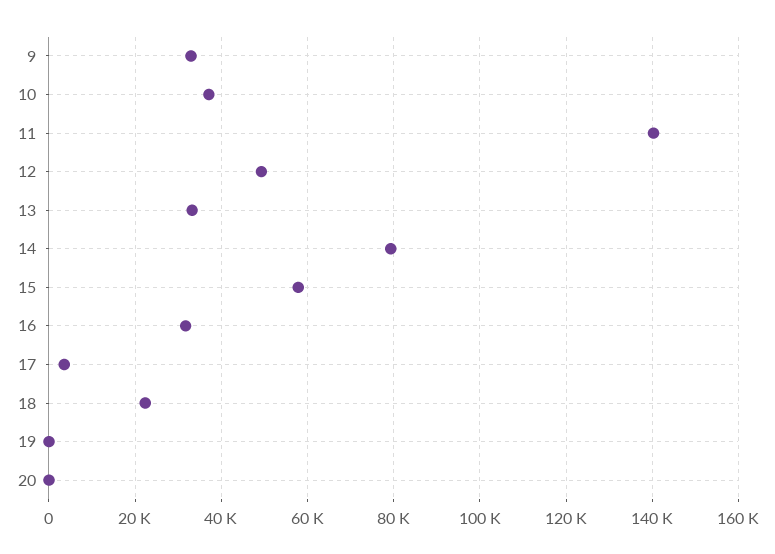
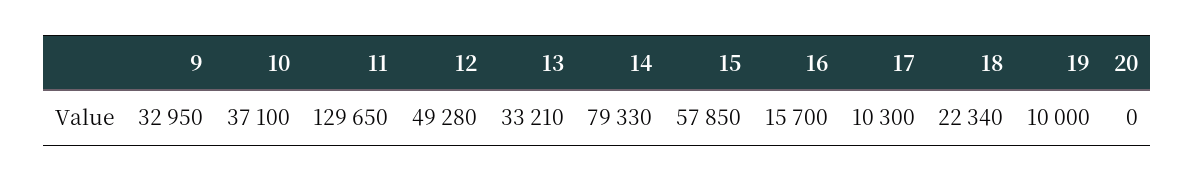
11: 140000 -> 129650
16: 32000 -> 15700
17: 4000 -> 10300
19: 0 -> 10000

